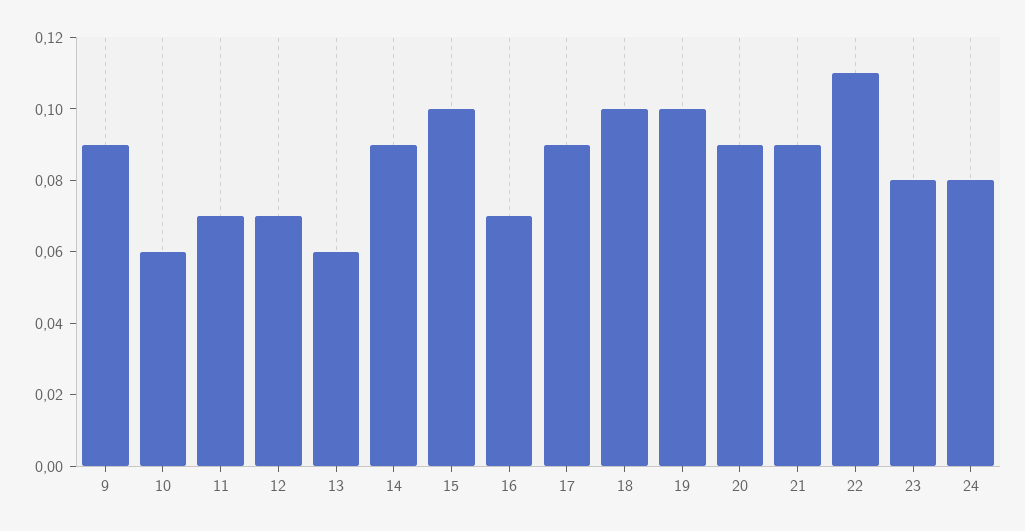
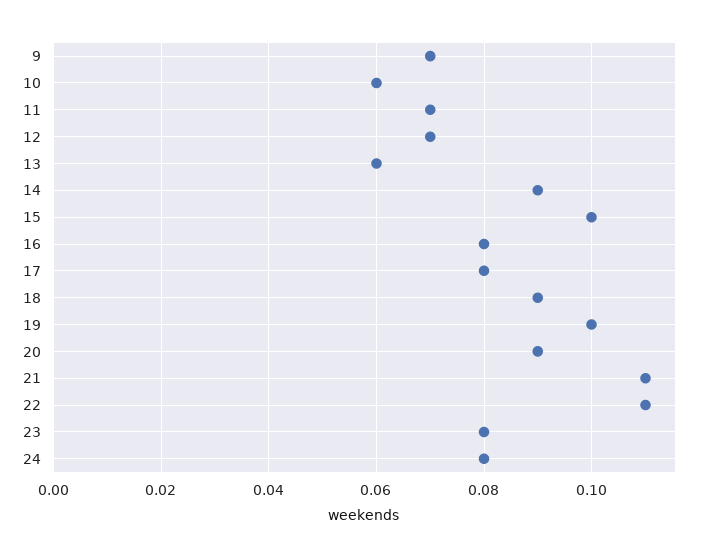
9: 0.09 -> 0.07
16: 0.07 -> 0.08
17: 0.09 -> 0.08
18: 0.1 -> 0.09
21: 0.09 -> 0.11

